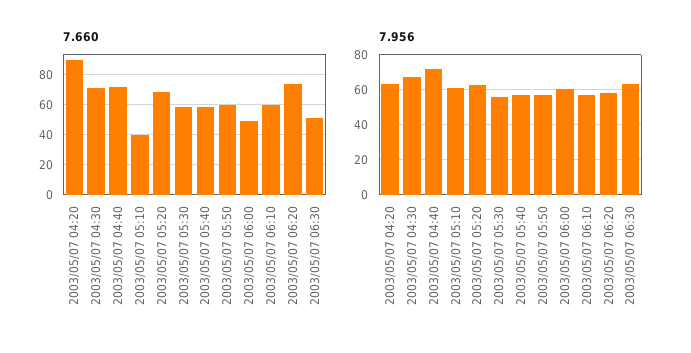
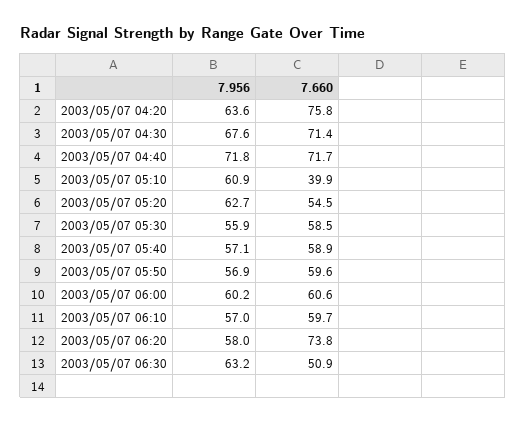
7.660, 2003/05/07 04:20: 90 -> 75.8
7.660, 2003/05/07 05:20: 70 -> 54.5
7.660, 2003/05/07 06:00: 50 -> 60.6

